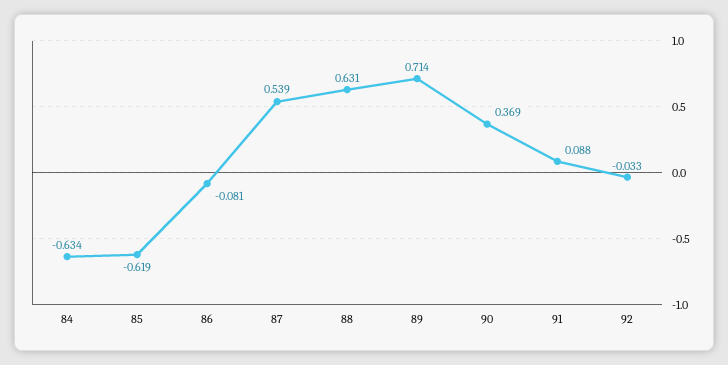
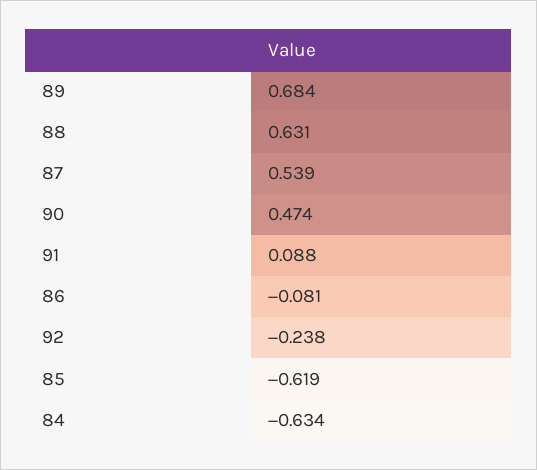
89: 0.714 -> 0.684
90: 0.369 -> 0.474
92: -0.033 -> -0.238

